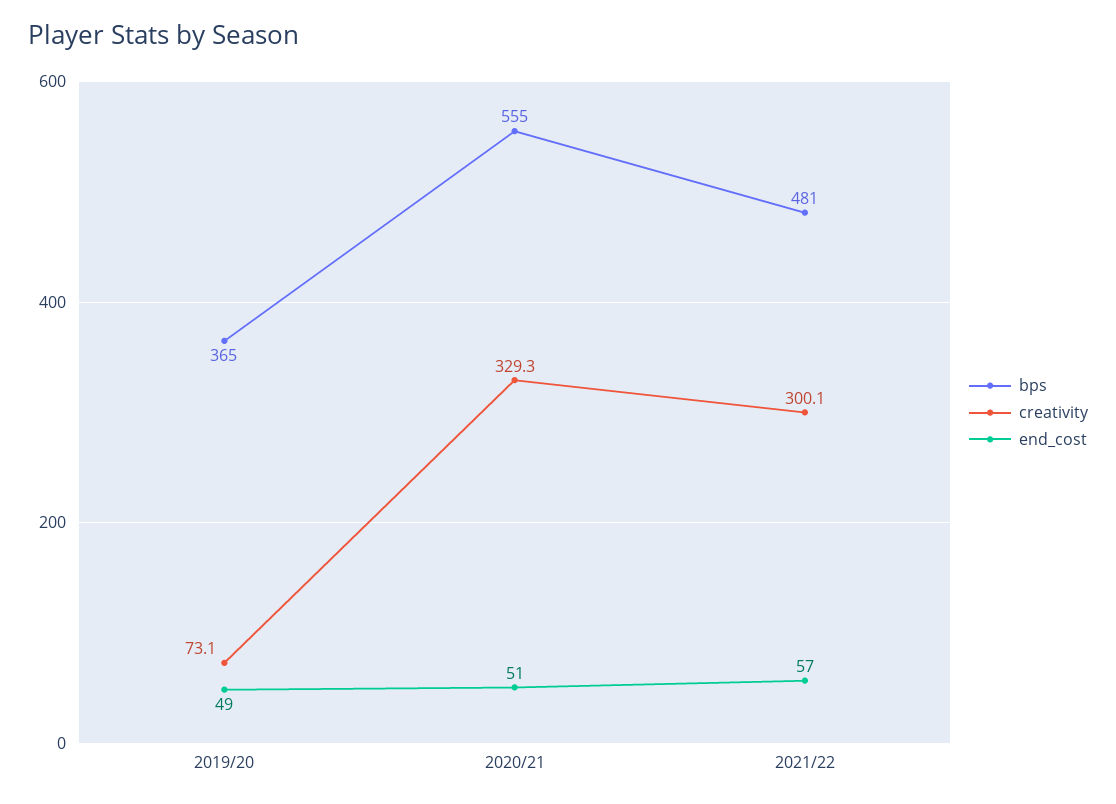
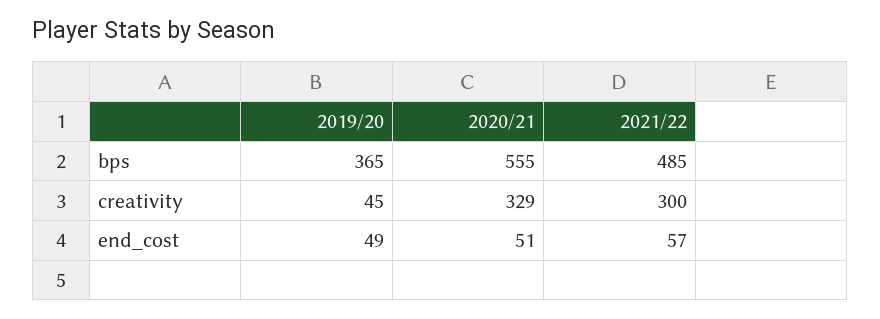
creativity, 2019/20: 73.1 -> 45
bps, 2021/22: 481 -> 485

